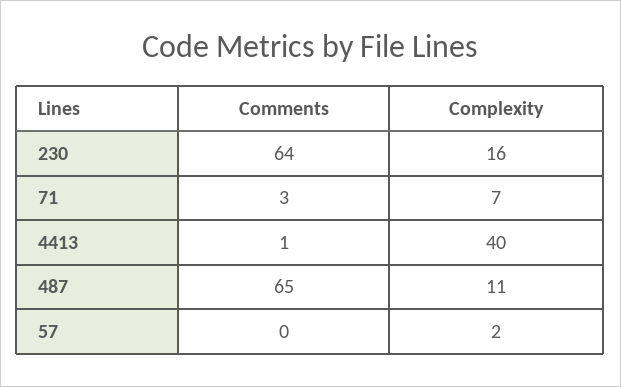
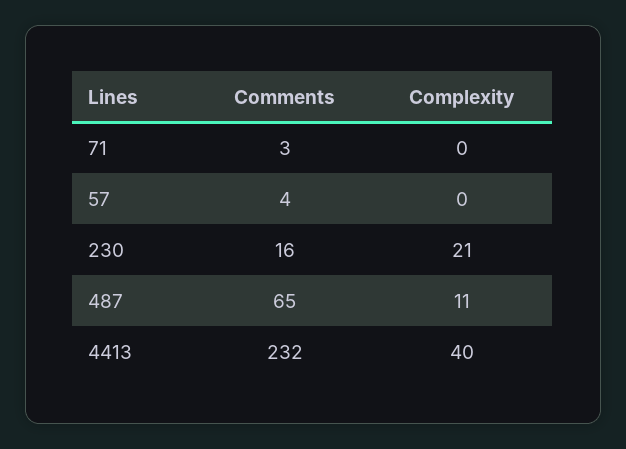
Comments, 230: 64 -> 16
Complexity, 230: 16 -> 21
Complexity, 71: 7 -> 0
Comments, 4413: 1 -> 232
Comments, 57: 0 -> 4
Complexity, 57: 2 -> 0

